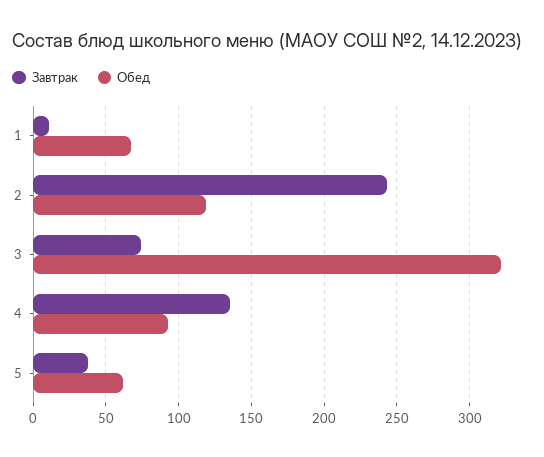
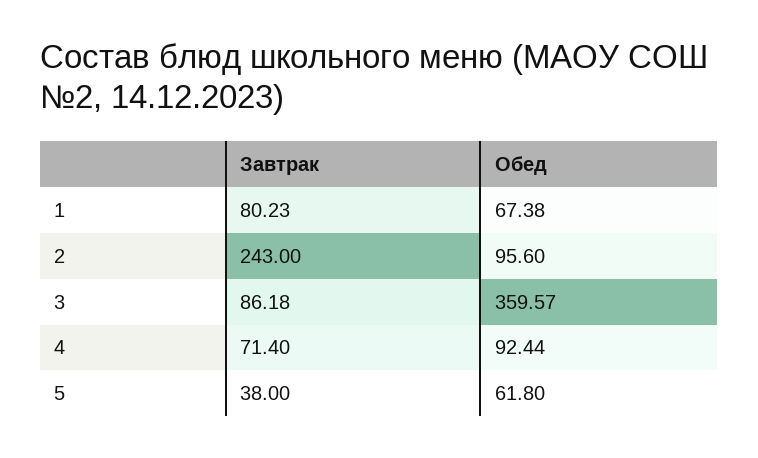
Завтрак, 1: 10 -> 80.23
Обед, 2: 120 -> 95.6
Завтрак, 3: 75 -> 86.18
Обед, 3: 320 -> 359.57
Завтрак, 4: 135 -> 71.4

